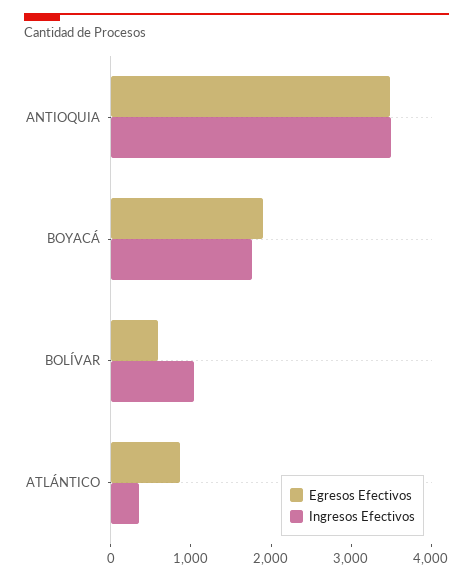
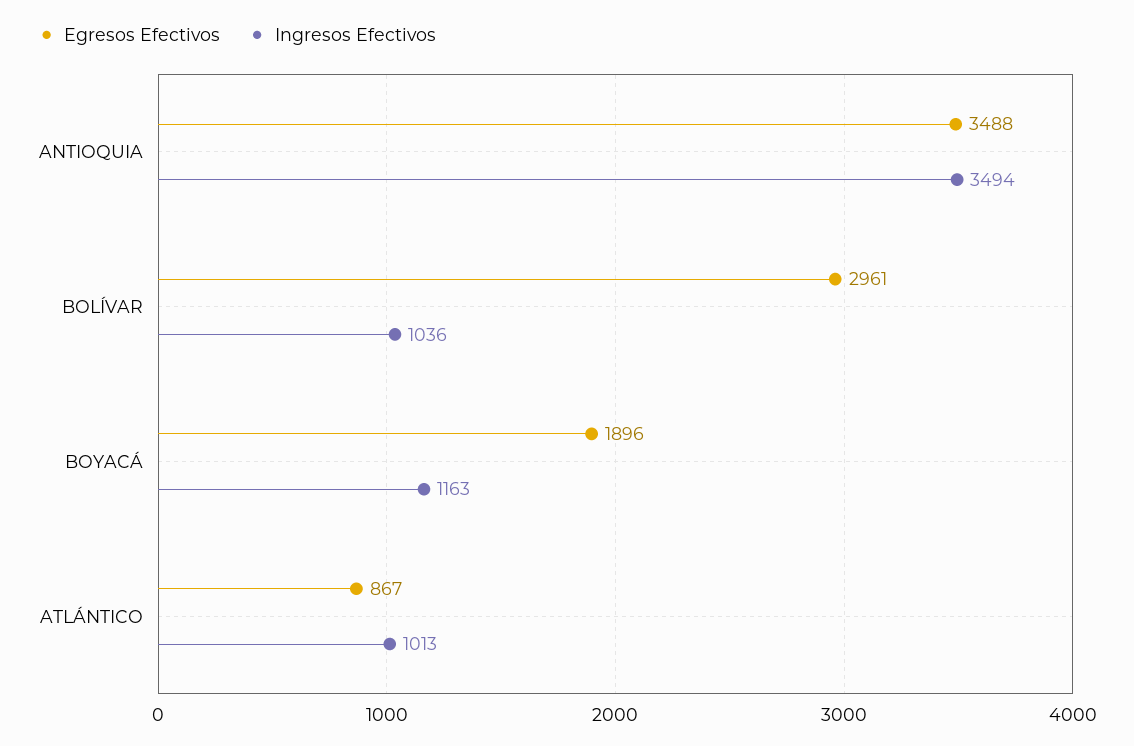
Ingresos Efectivos, BOYACÁ: 1800 -> 1163
Egresos Efectivos, BOLÍVAR: 600 -> 2961
Ingresos Efectivos, ATLÁNTICO: 400 -> 1013

